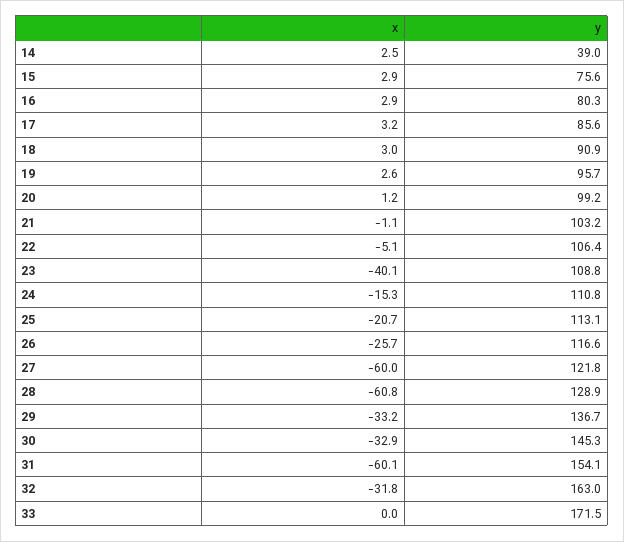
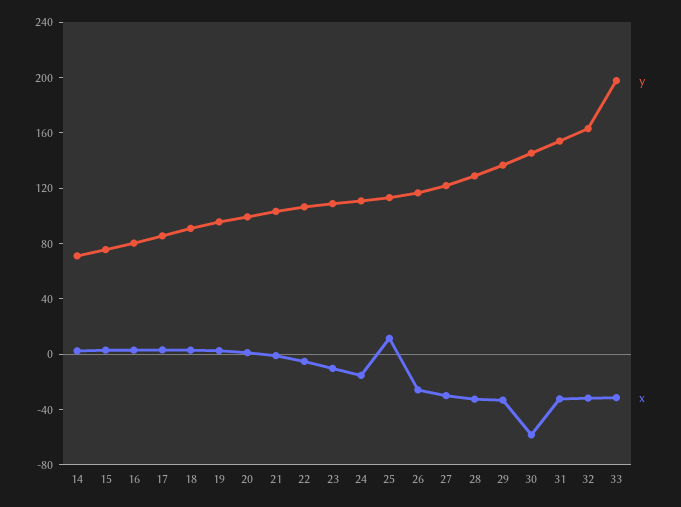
y, 14: 39 -> 70
x, 23: -40.1 -> -10
x, 25: -20.7 -> 10
x, 27: -60 -> -30
x, 28: -60.8 -> -30
x, 30: -32.9 -> -60
x, 31: -60.1 -> -30
x, 33: 0 -> -30
y, 33: 171.5 -> 200

